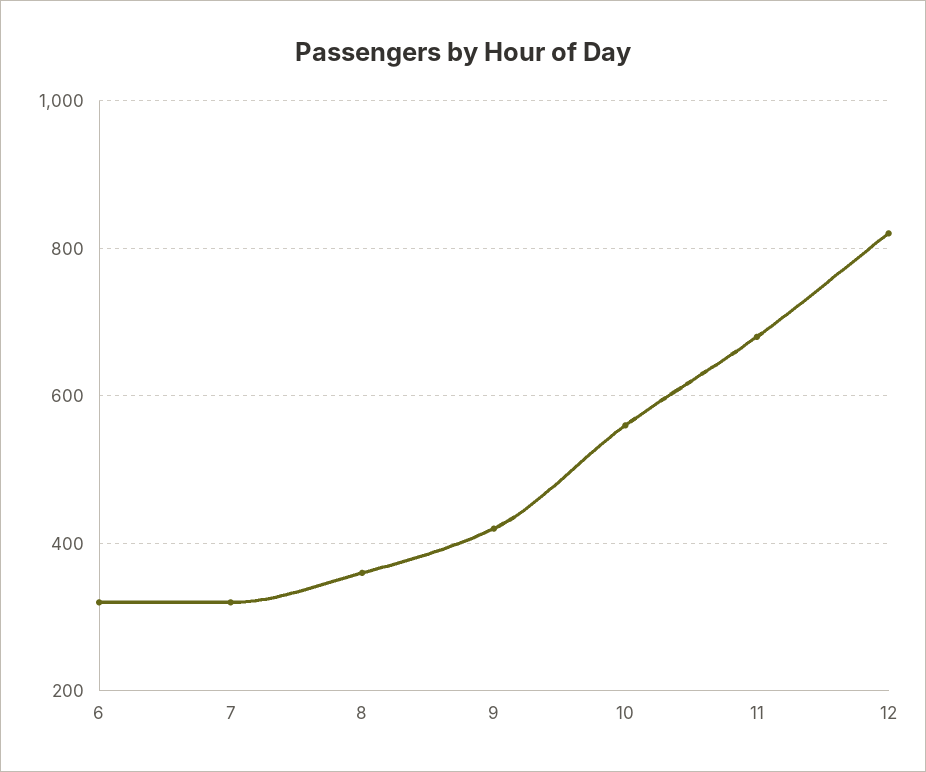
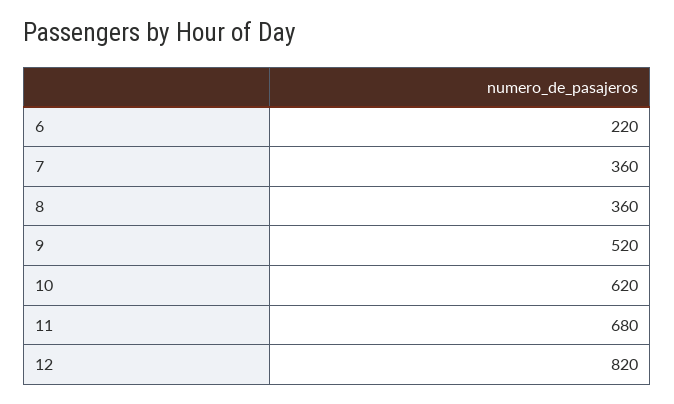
6: 320 -> 220
7: 320 -> 360
9: 420 -> 520
10: 560 -> 620

